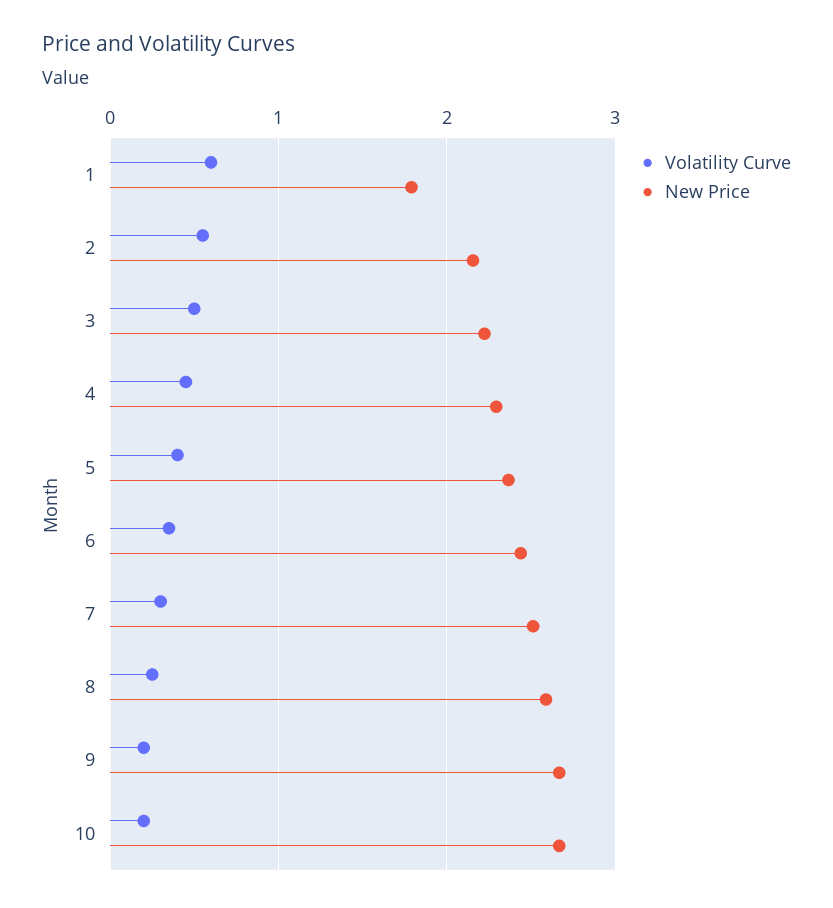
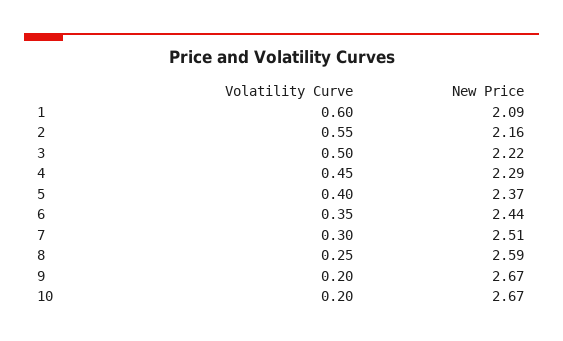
New Price, 1: 1.8 -> 2.09

